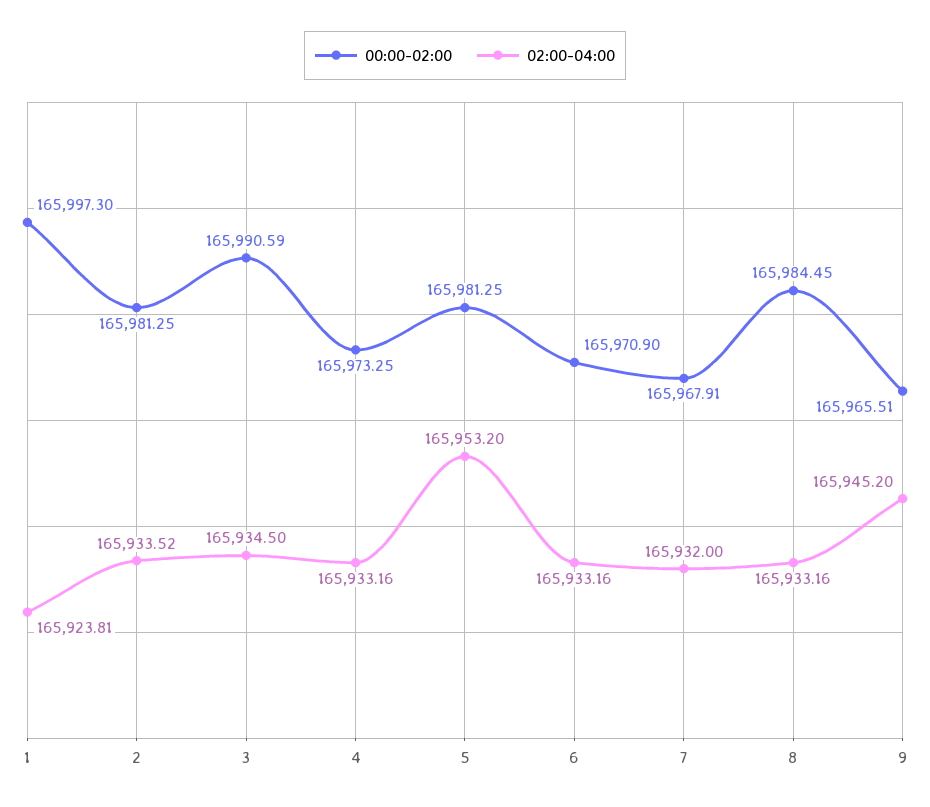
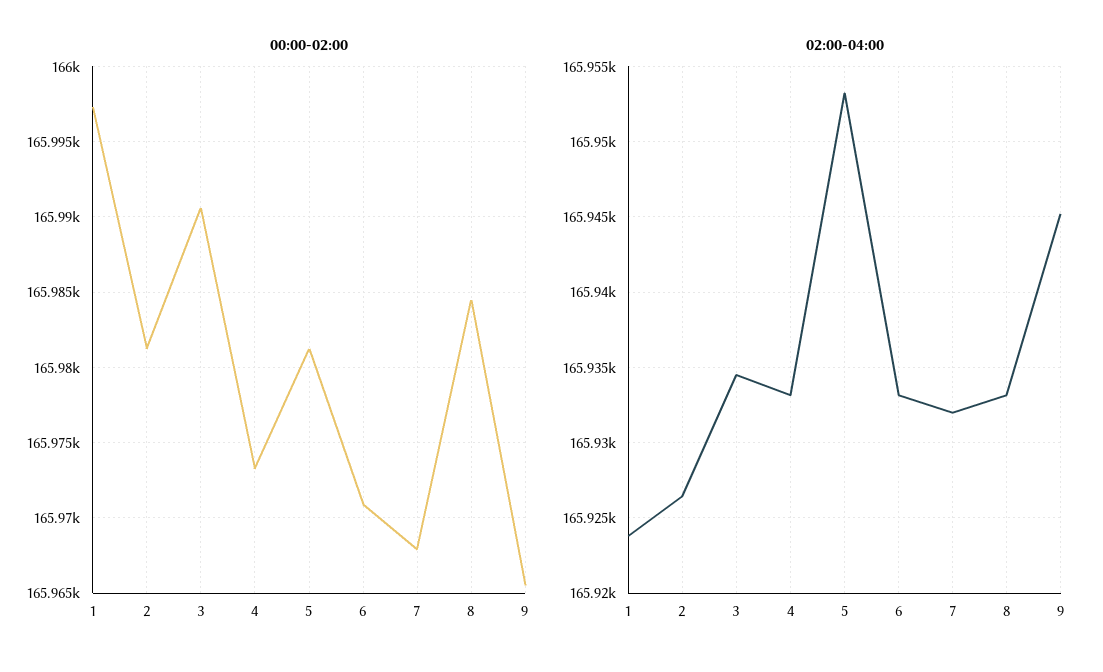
02:00-04:00, 2: 165933.52 -> 165926.5

